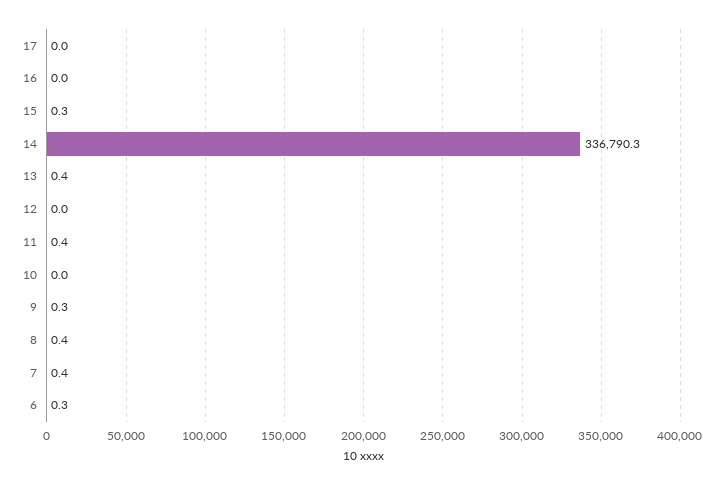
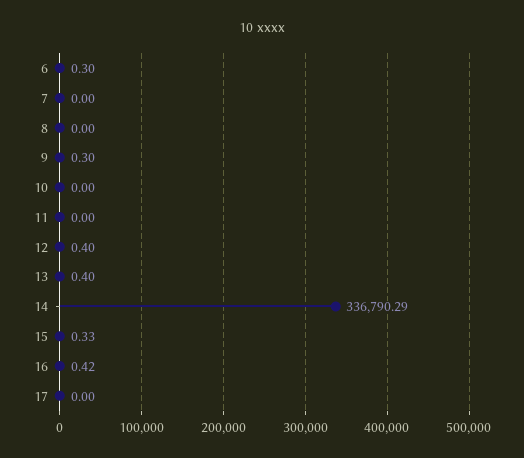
16: 0 -> 0.42
12: 0 -> 0.4
11: 0.4 -> 0
8: 0.4 -> 0
7: 0.4 -> 0

